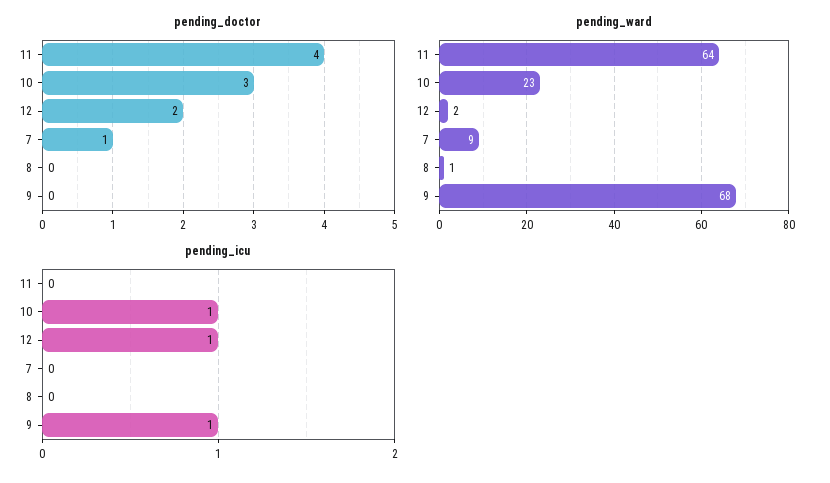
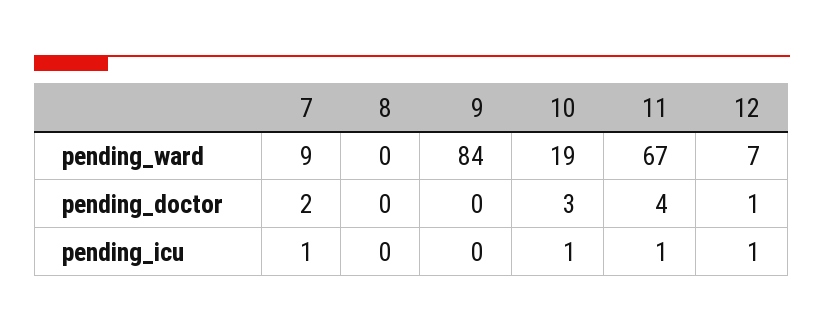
pending_doctor, 12: 2 -> 1
pending_doctor, 7: 1 -> 2
pending_ward, 11: 64 -> 67
pending_ward, 10: 23 -> 19
pending_ward, 12: 2 -> 7
pending_ward, 8: 1 -> 0
pending_ward, 9: 68 -> 84
pending_icu, 11: 0 -> 1
pending_icu, 7: 0 -> 1
pending_icu, 9: 1 -> 0

